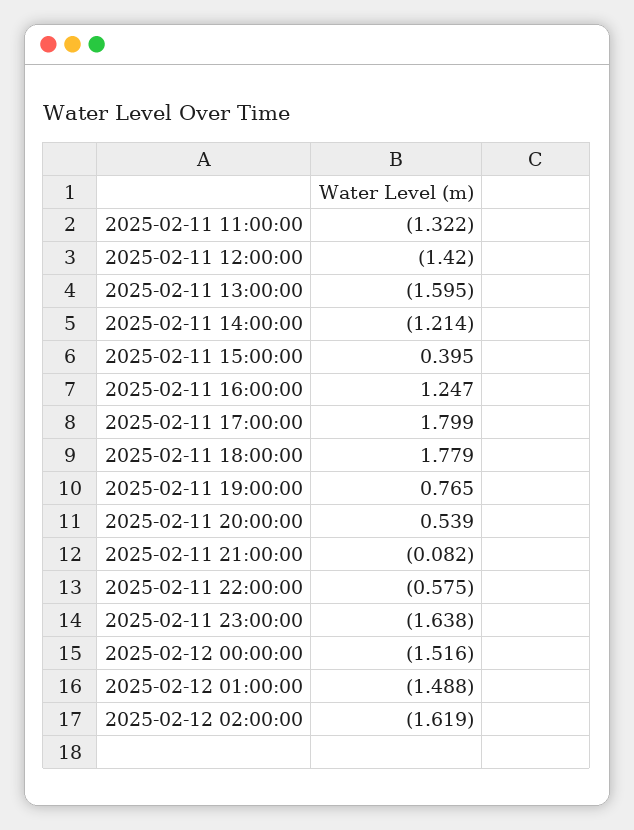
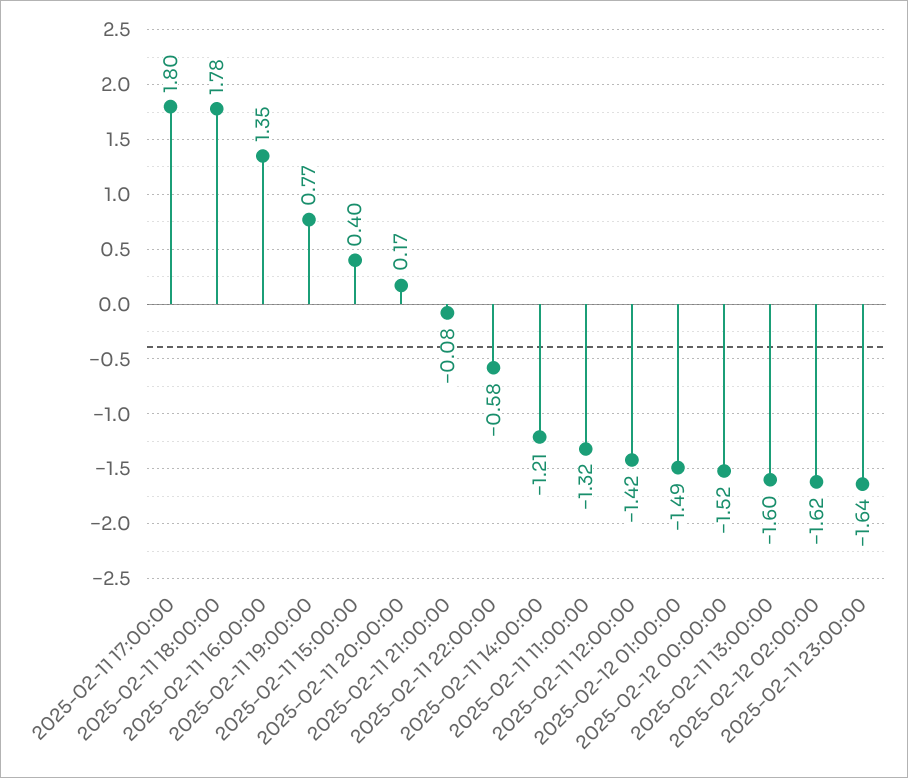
2025-02-11 16:00:00: 1.247 -> 1.35
2025-02-11 20:00:00: 0.539 -> 0.17

